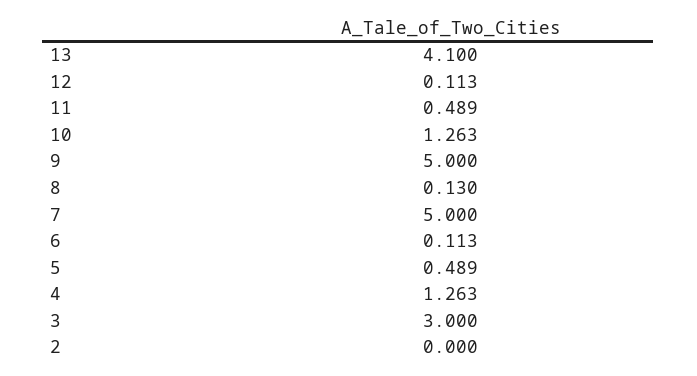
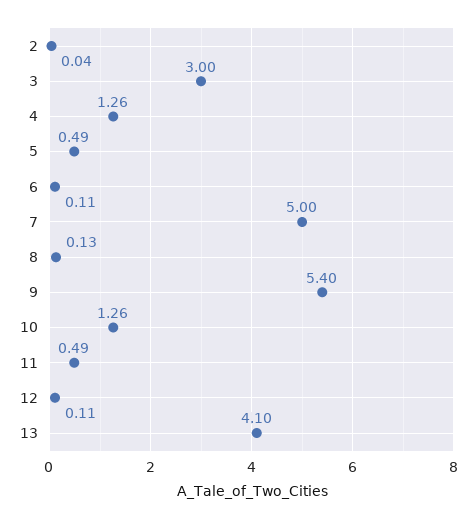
9: 5 -> 5.4
2: 0 -> 0.04

